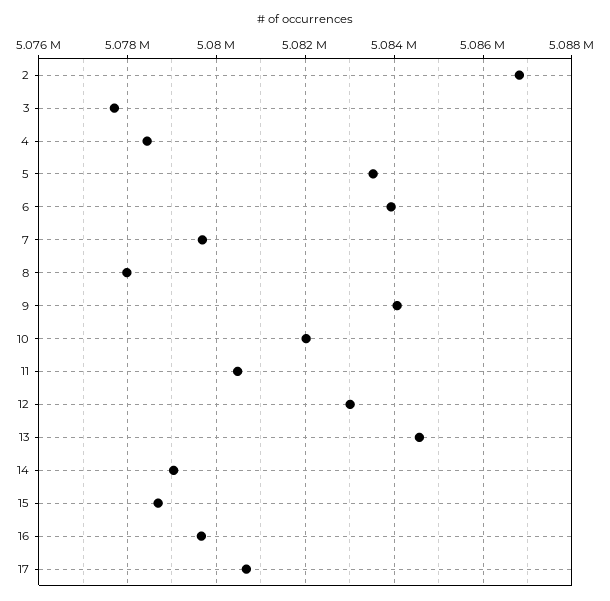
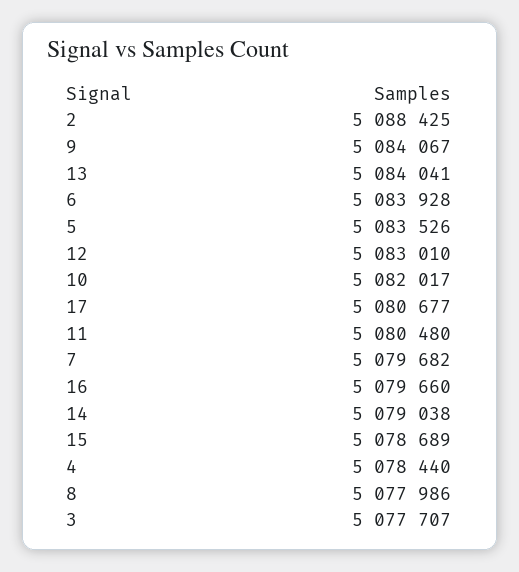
2: 5086800 -> 5088425
13: 5084600 -> 5084041

